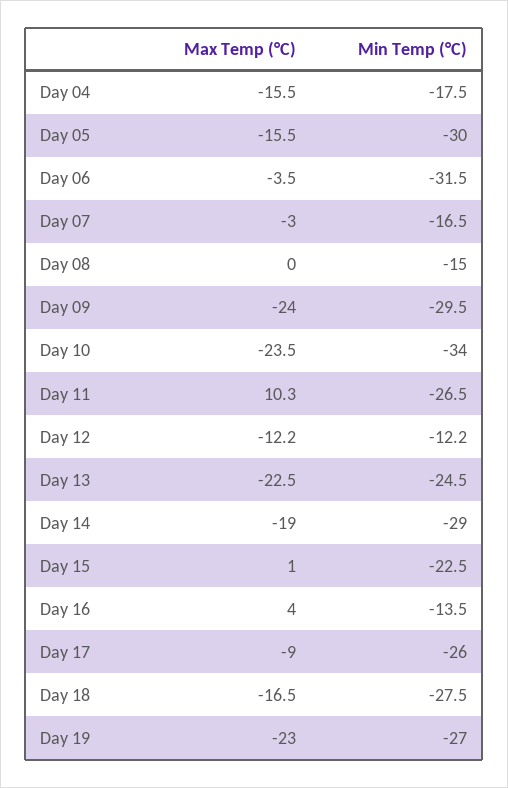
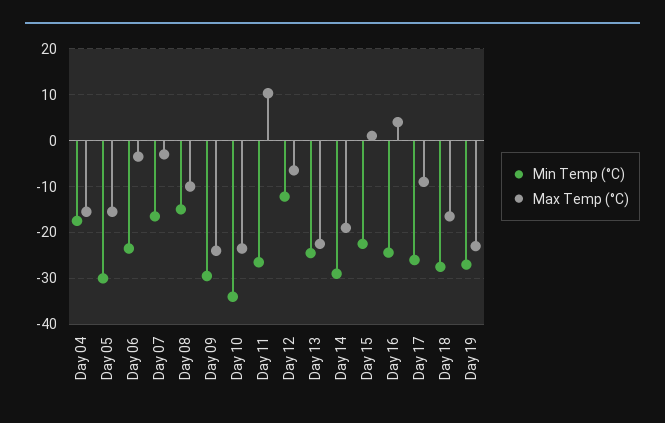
Min Temp (°C), Day 06: -31.5 -> -24
Max Temp (°C), Day 08: 0 -> -10
Max Temp (°C), Day 12: -12.2 -> -6
Min Temp (°C), Day 16: -13.5 -> -24

